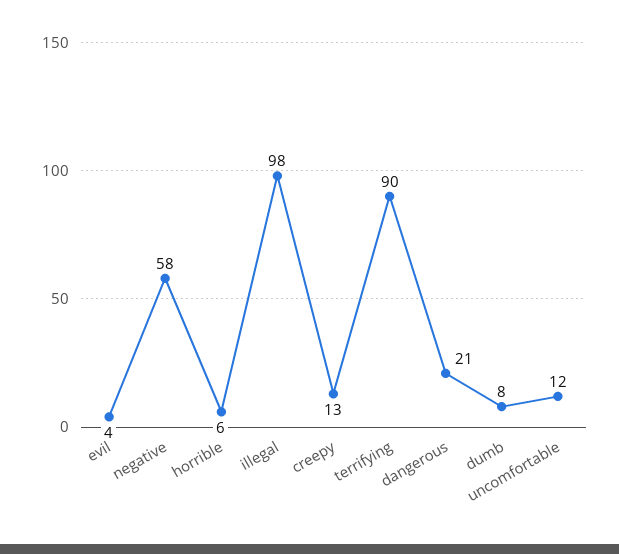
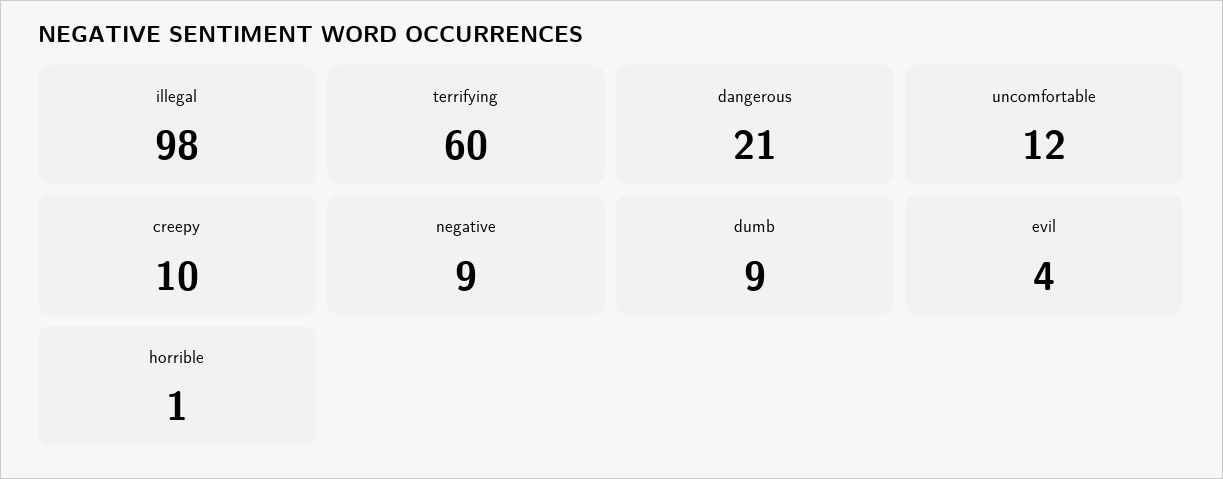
negative: 58 -> 9
horrible: 6 -> 1
creepy: 13 -> 10
terrifying: 90 -> 60
dumb: 8 -> 9

